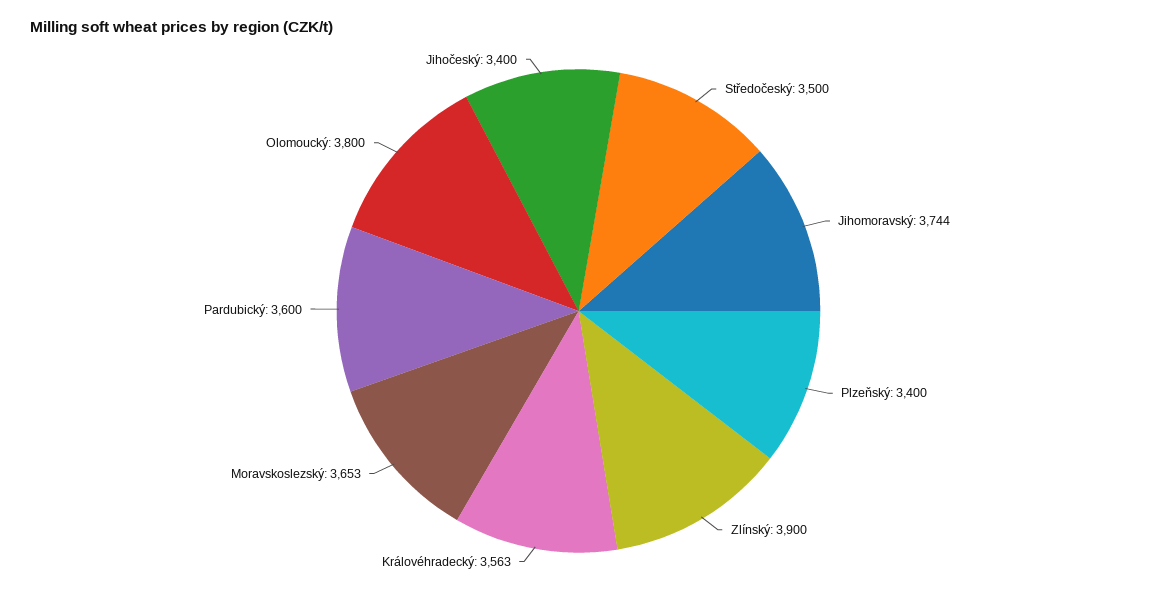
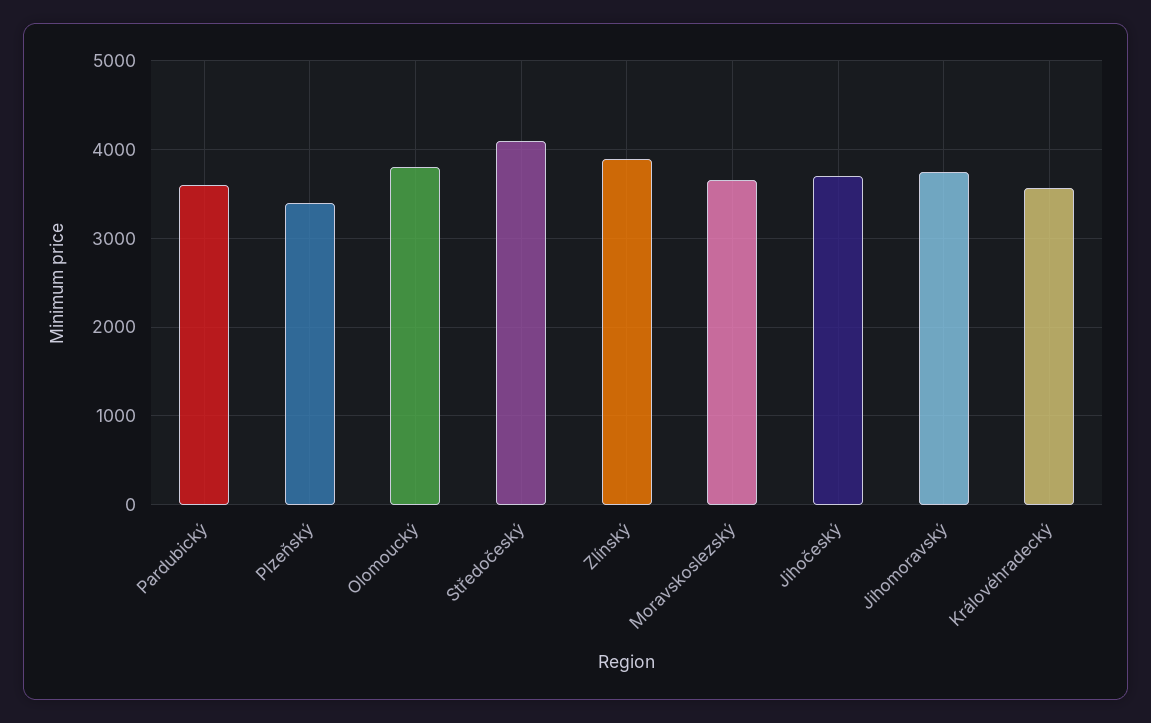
Středočeský: 3500 -> 4100
Jihočeský: 3400 -> 3700

